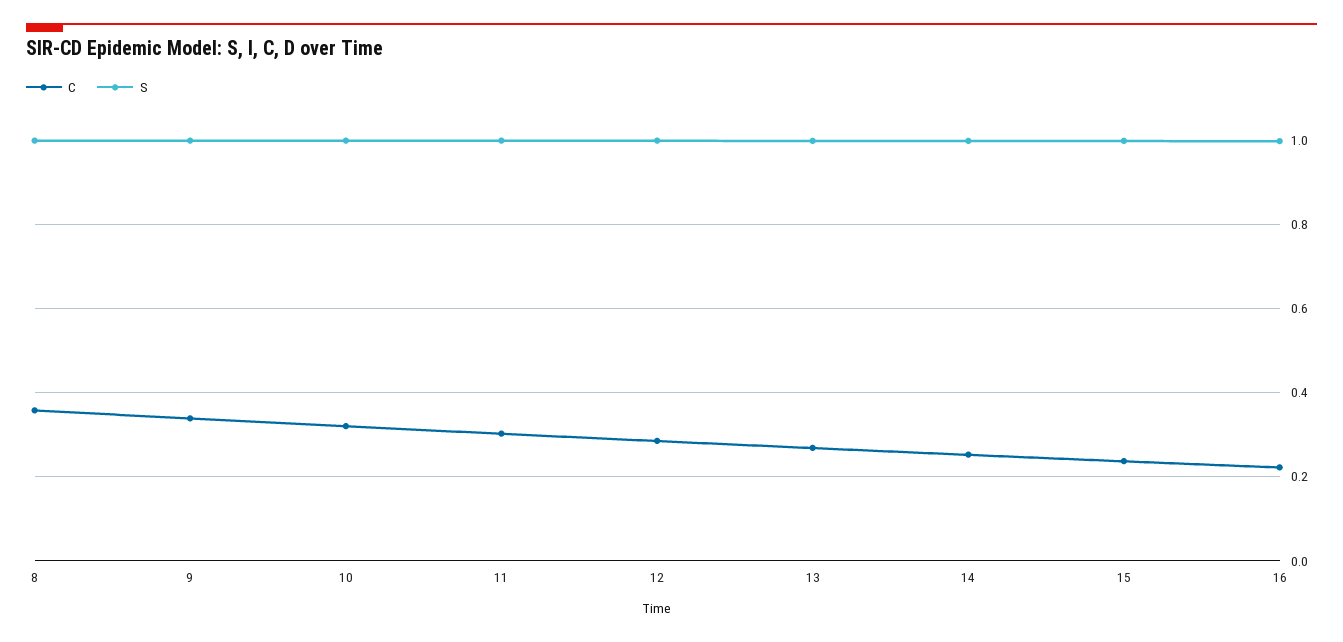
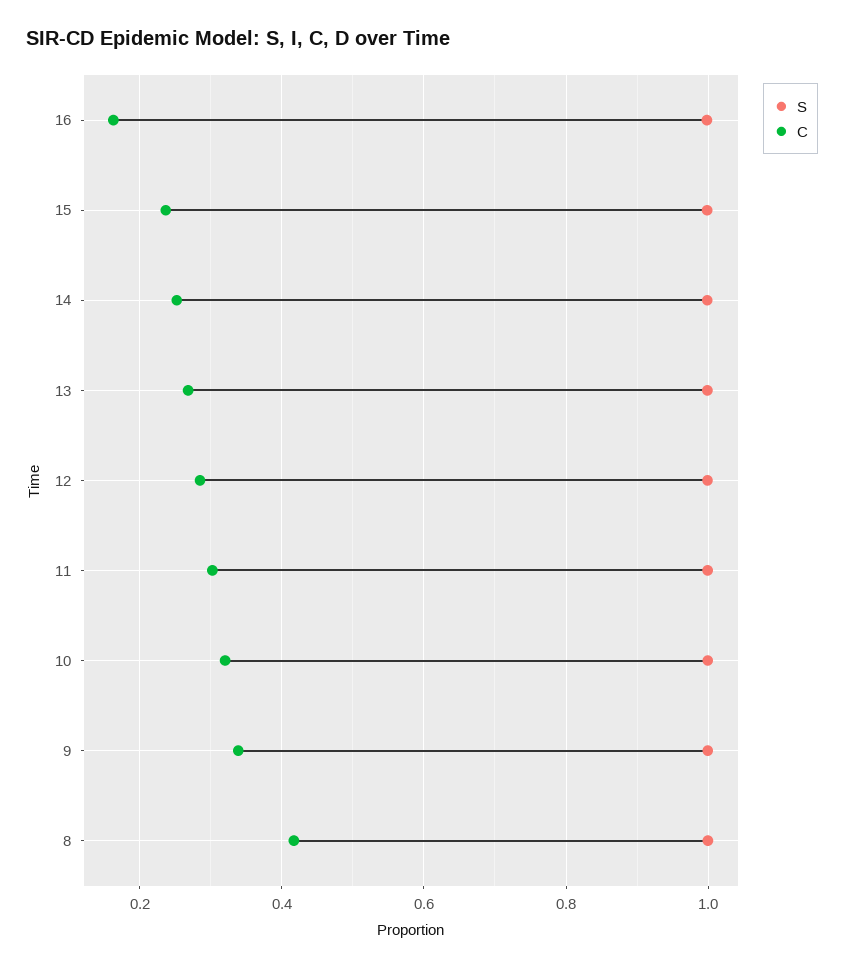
C, 8: 0.36 -> 0.42
C, 16: 0.22 -> 0.16

